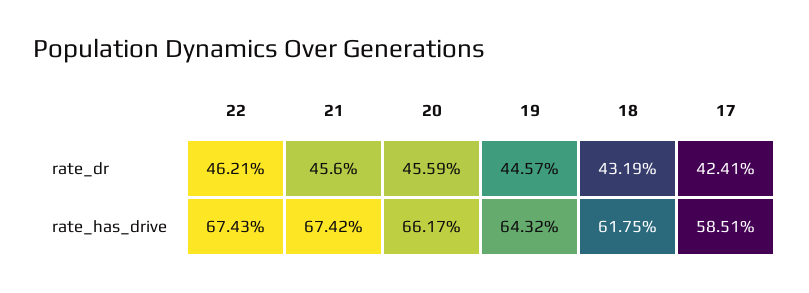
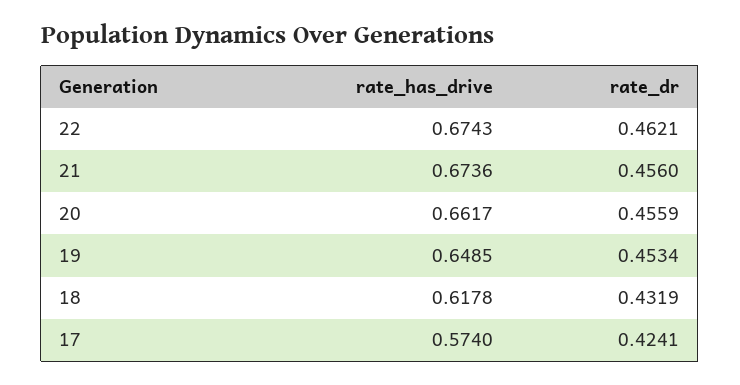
19, rate_dr: 0.4457 -> 0.4534
21, rate_has_drive: 0.6742 -> 0.6736
19, rate_has_drive: 0.6432 -> 0.6485
18, rate_has_drive: 0.6175 -> 0.6178
17, rate_has_drive: 0.5851 -> 0.574

